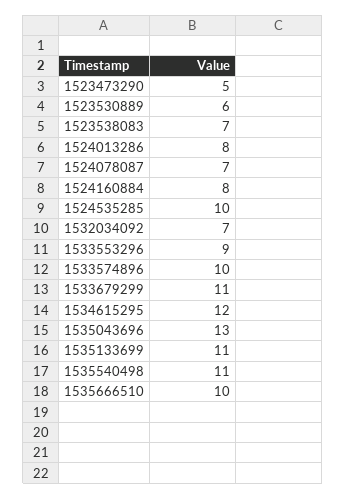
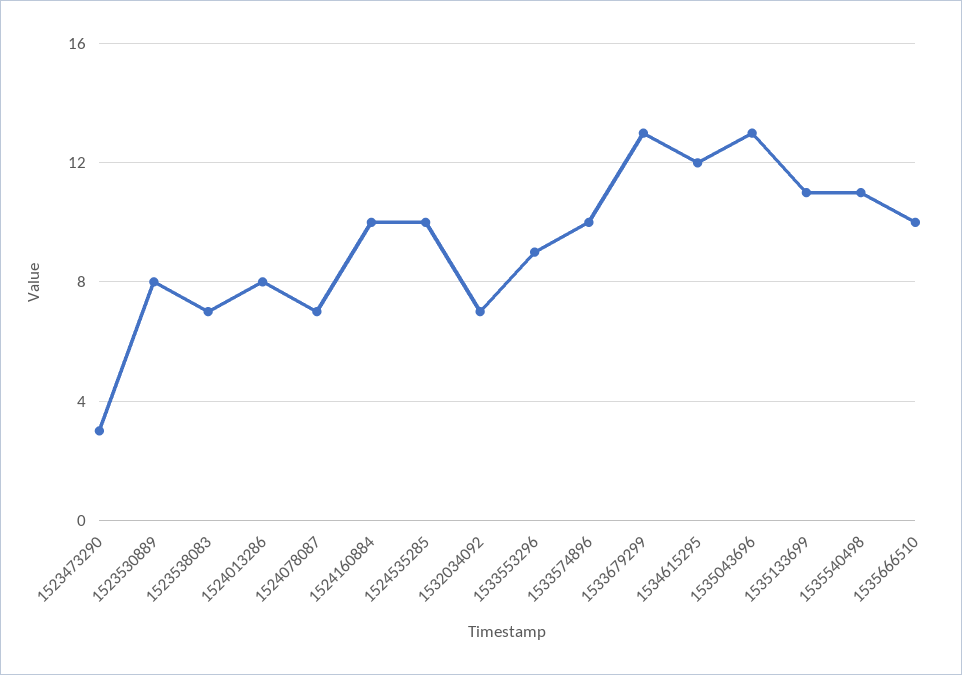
1523473290: 5 -> 3
1523530889: 6 -> 8
1524160884: 8 -> 10
1533679299: 11 -> 13

